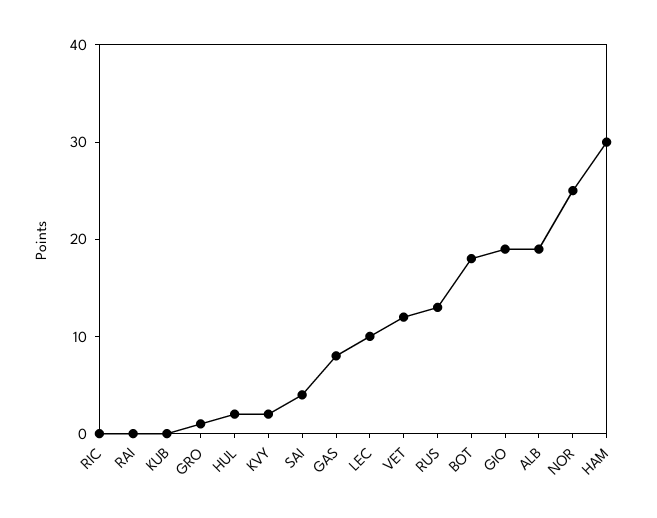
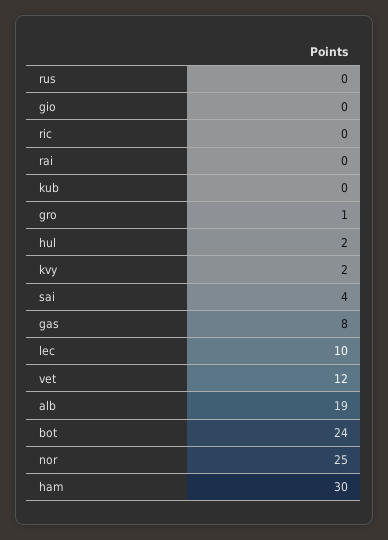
RUS: 13 -> 0
BOT: 18 -> 24
GIO: 19 -> 0

